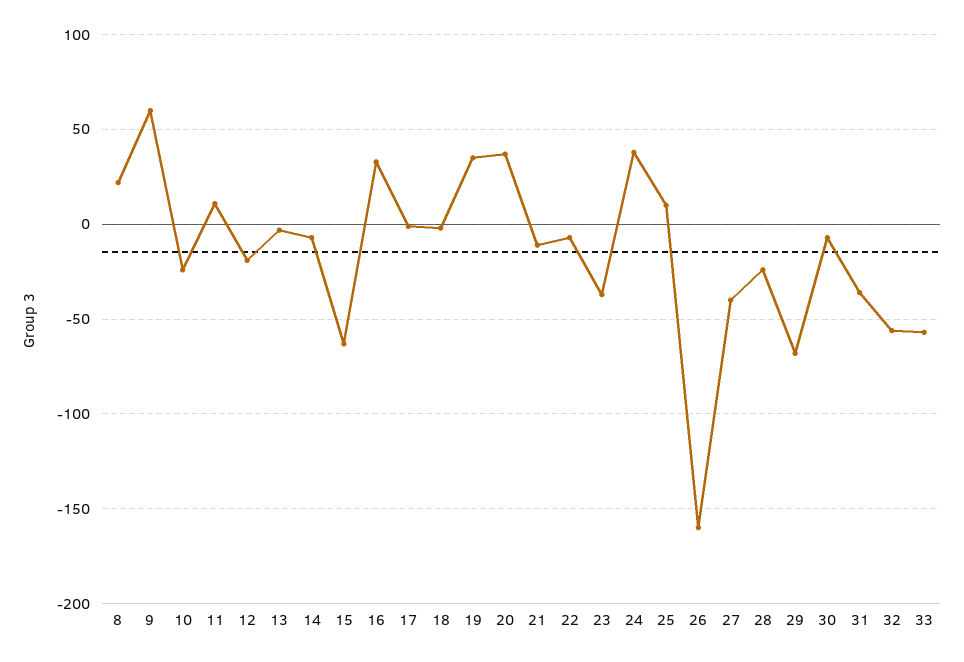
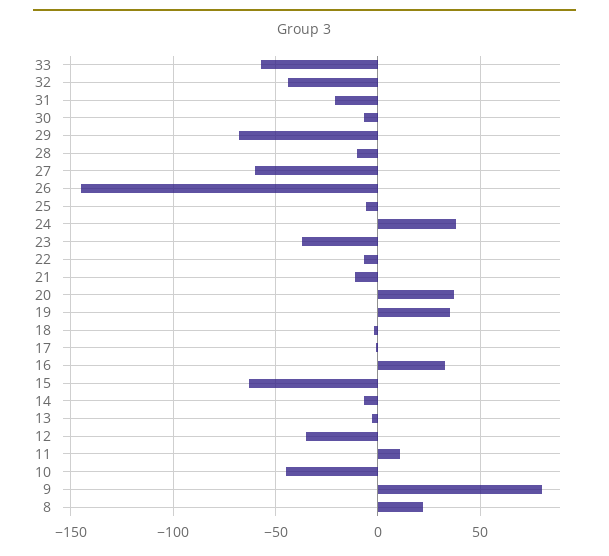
9: 60 -> 80
10: -25 -> -45
12: -20 -> -35
25: 10 -> -5
26: -160 -> -145
27: -40 -> -60
28: -25 -> -10
31: -35 -> -20
32: -55 -> -45

